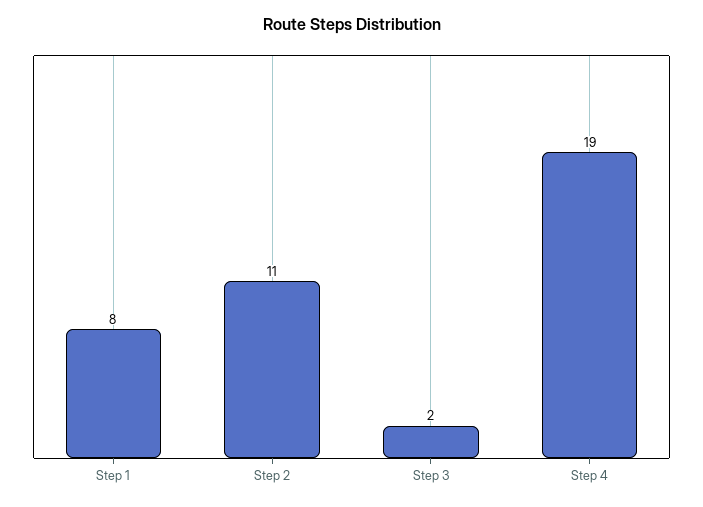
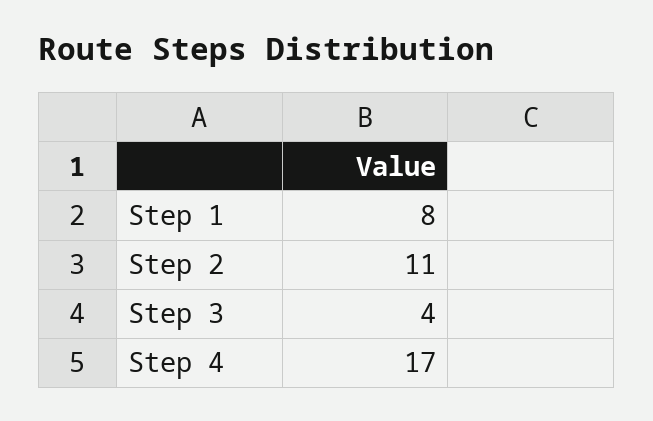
Step 3: 2 -> 4
Step 4: 19 -> 17

